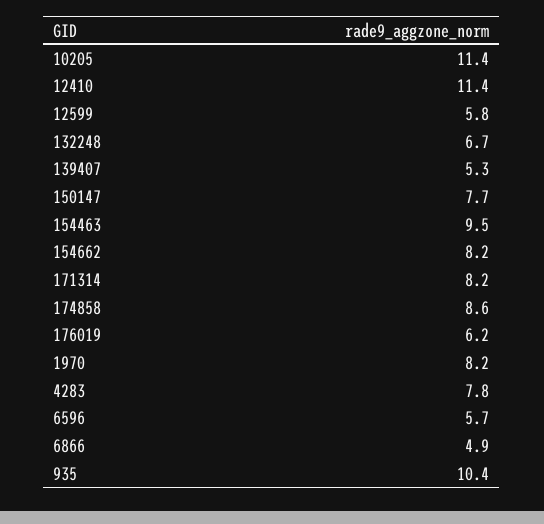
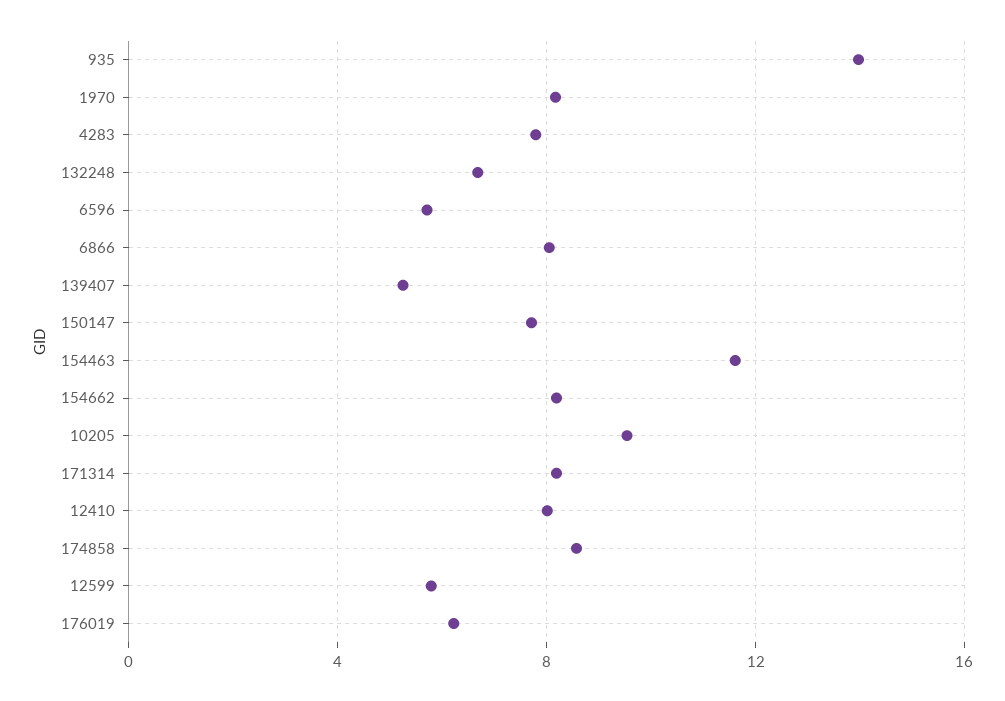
10205: 11.4 -> 9.5
12410: 11.4 -> 8
154463: 9.5 -> 11.5
6866: 4.9 -> 8
935: 10.4 -> 14

